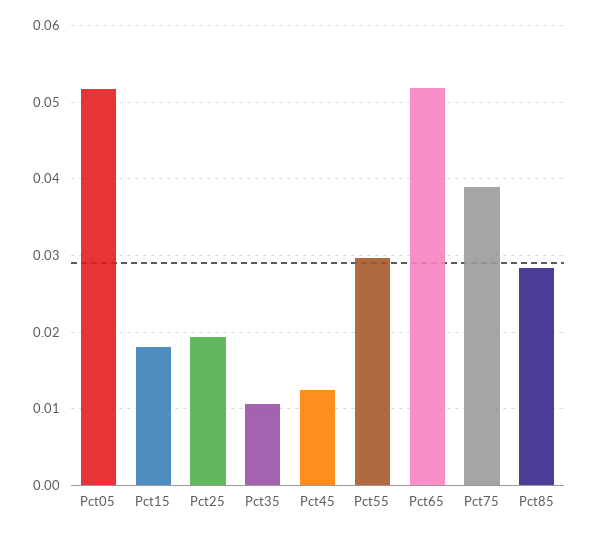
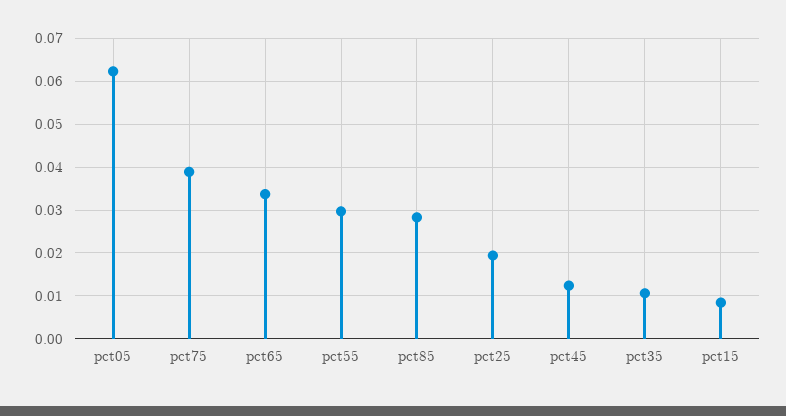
Pct05: 0.052 -> 0.062
Pct15: 0.018 -> 0.008
Pct65: 0.052 -> 0.034

